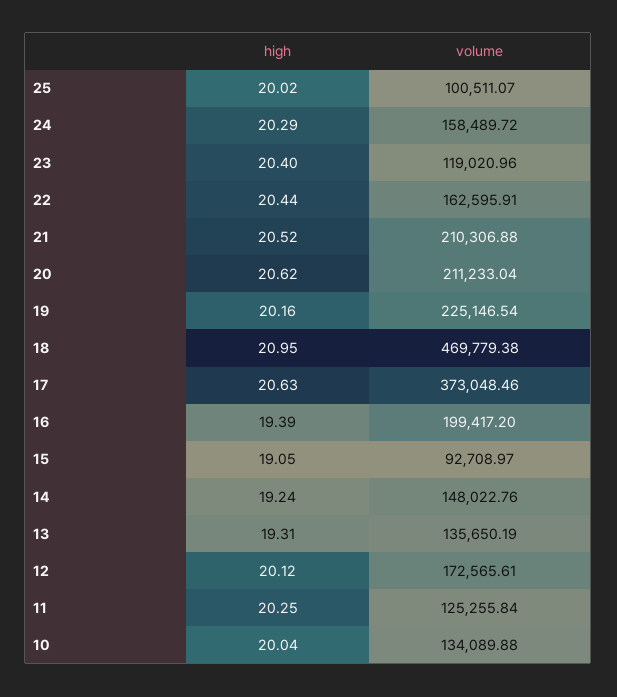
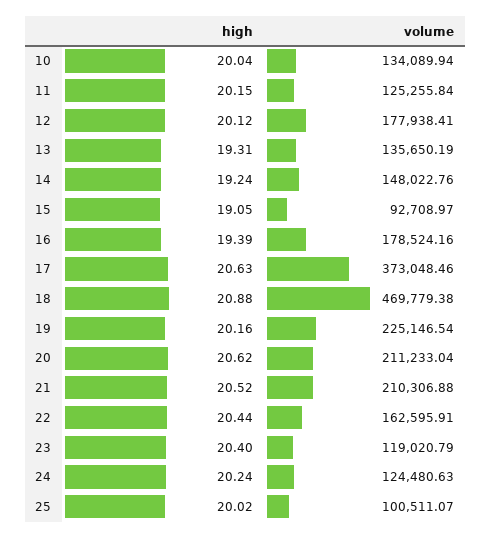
high, 24: 20.29 -> 20.24
volume, 24: 158489.72 -> 124480.63
volume, 23: 119020.96 -> 119020.79
high, 18: 20.95 -> 20.88
volume, 16: 199417.2 -> 178524.16
volume, 12: 172565.61 -> 177938.41
high, 11: 20.25 -> 20.15
volume, 10: 134089.88 -> 134089.94

